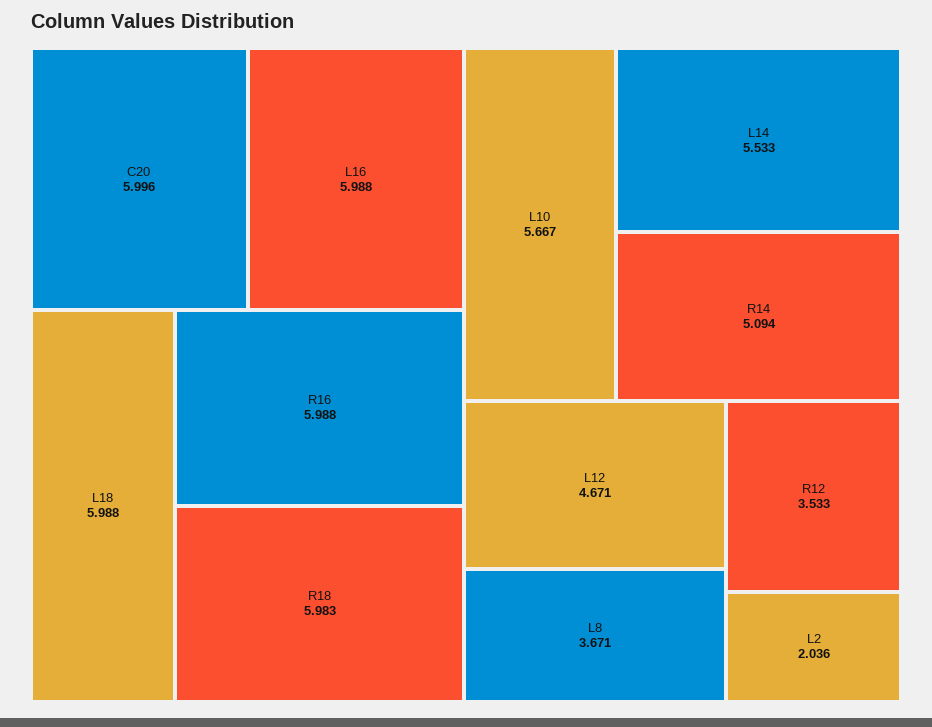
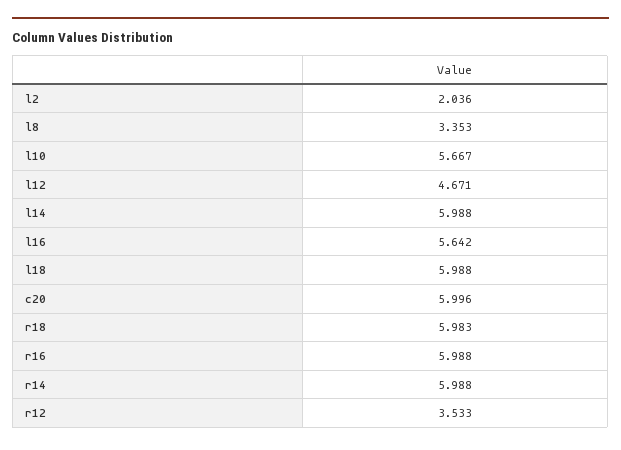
L16: 5.988 -> 5.642
L14: 5.533 -> 5.988
R14: 5.094 -> 5.988
L8: 3.671 -> 3.353

